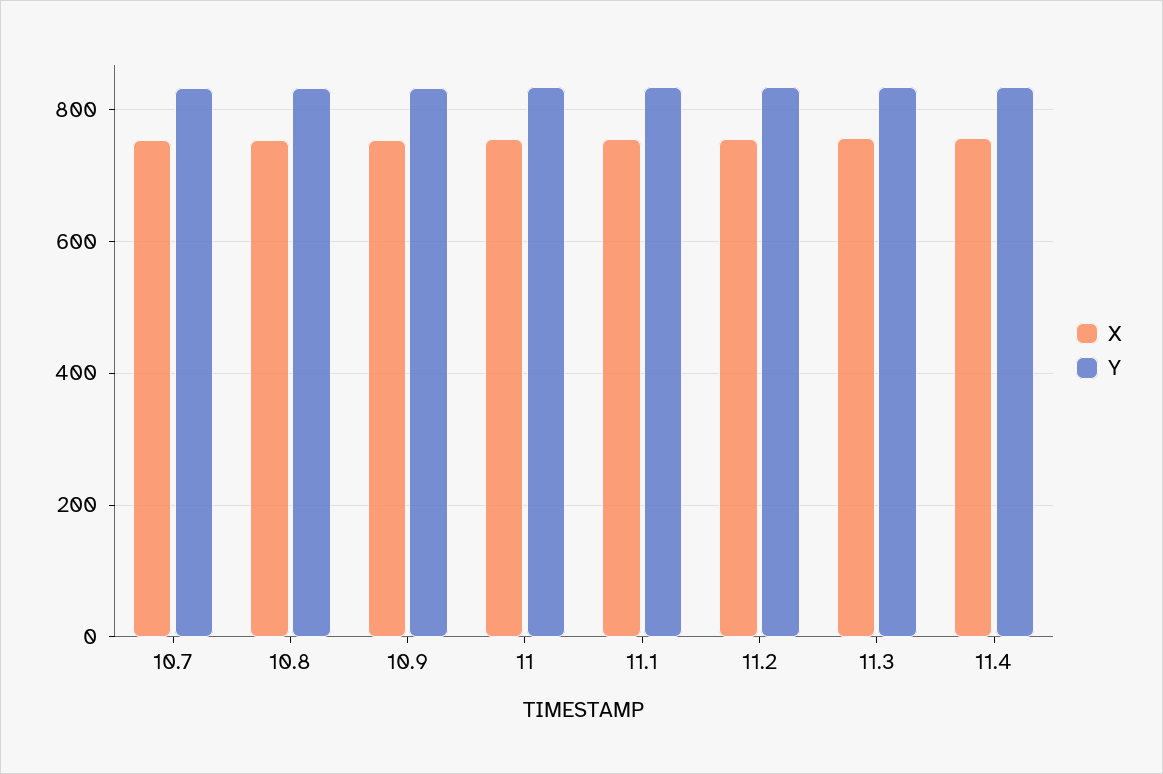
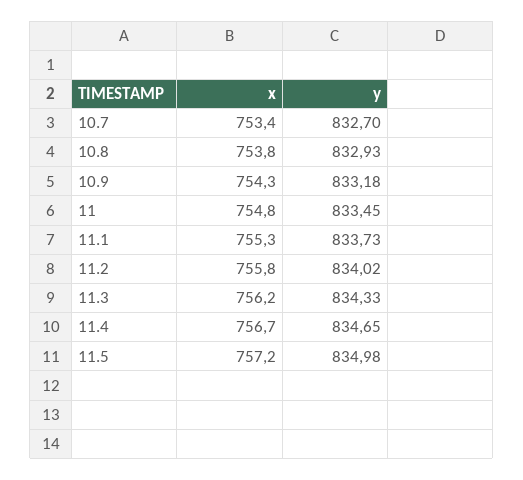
X, 11.5: none -> 757.2
Y, 11.5: none -> 834.98

